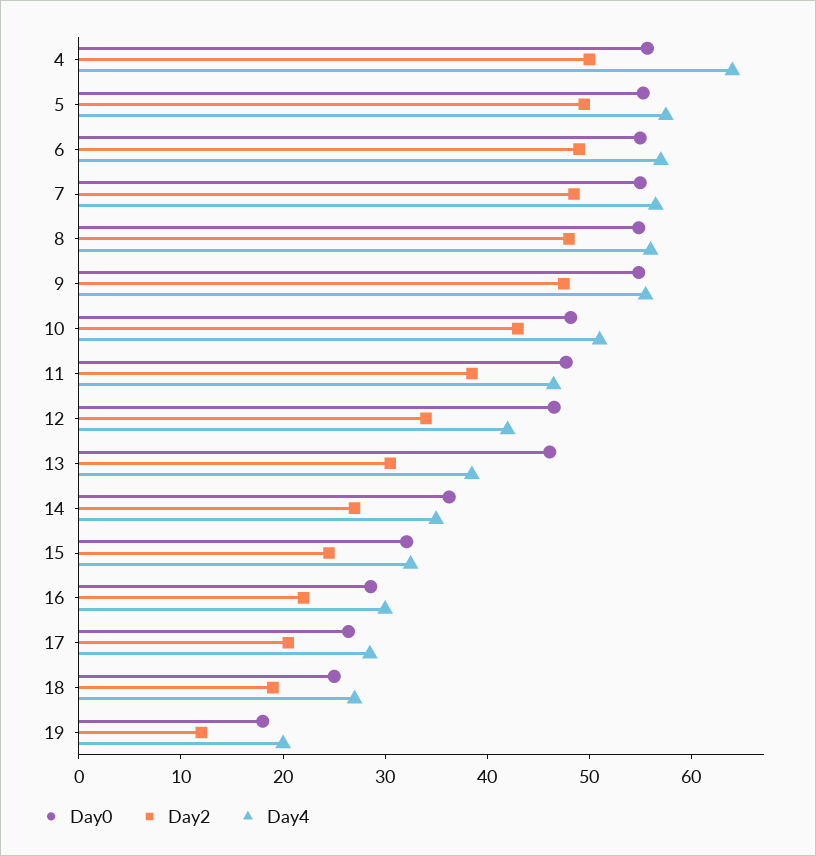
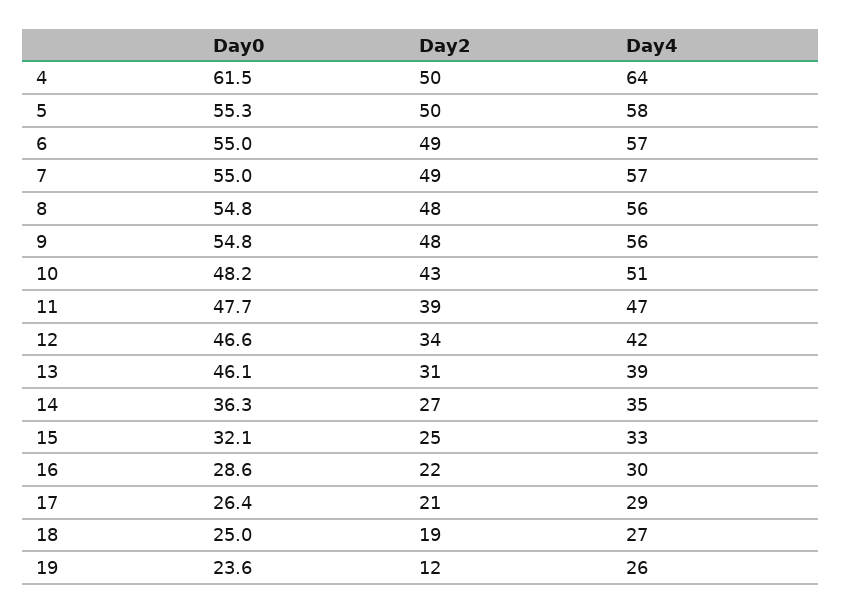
Day0, 4: 56 -> 61.5
Day0, 19: 18 -> 23.6
Day4, 19: 20 -> 26

